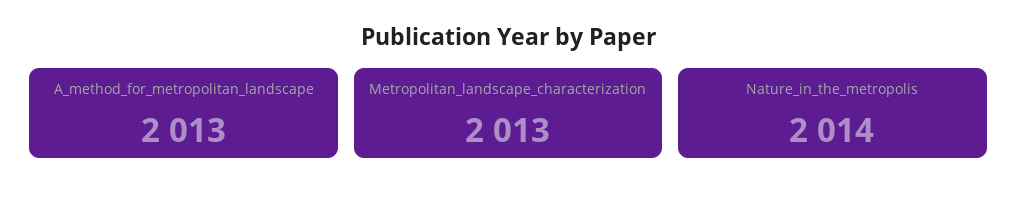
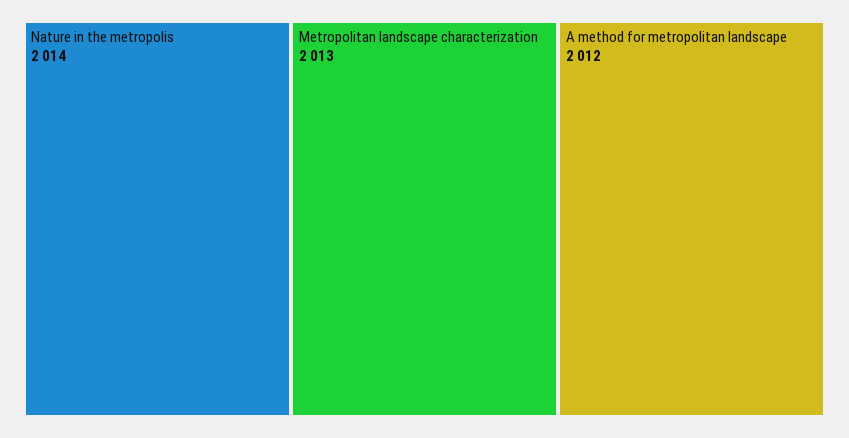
A_method_for_metropolitan_landscape: 2013 -> 2012

